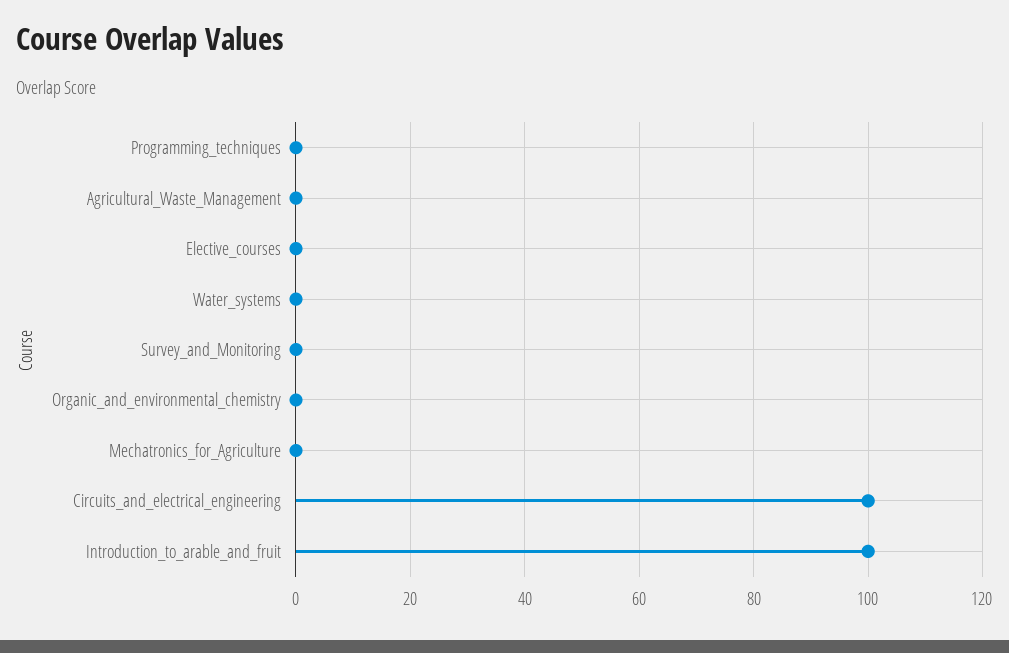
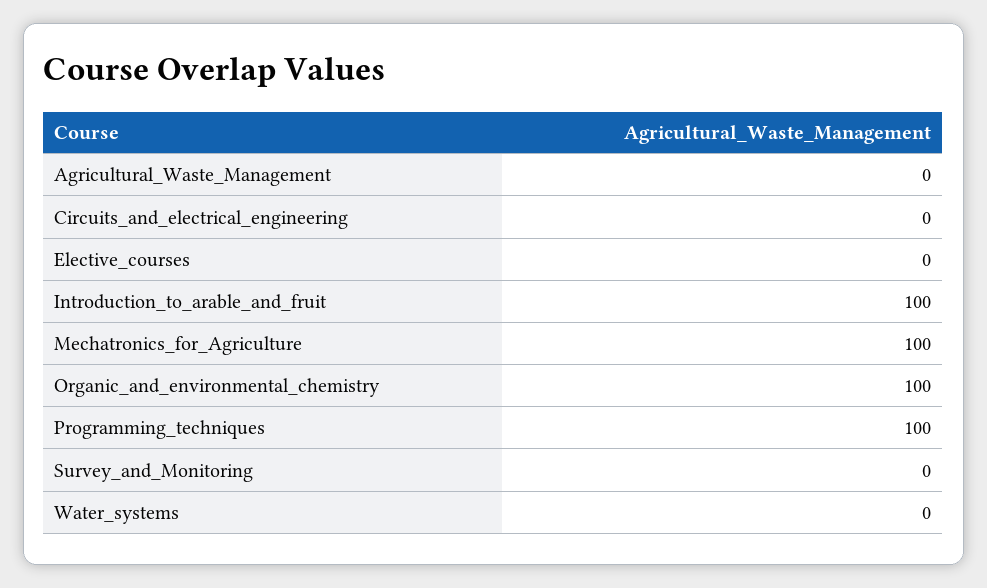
Programming_techniques: 0 -> 100
Organic_and_environmental_chemistry: 0 -> 100
Mechatronics_for_Agriculture: 0 -> 100
Circuits_and_electrical_engineering: 100 -> 0

